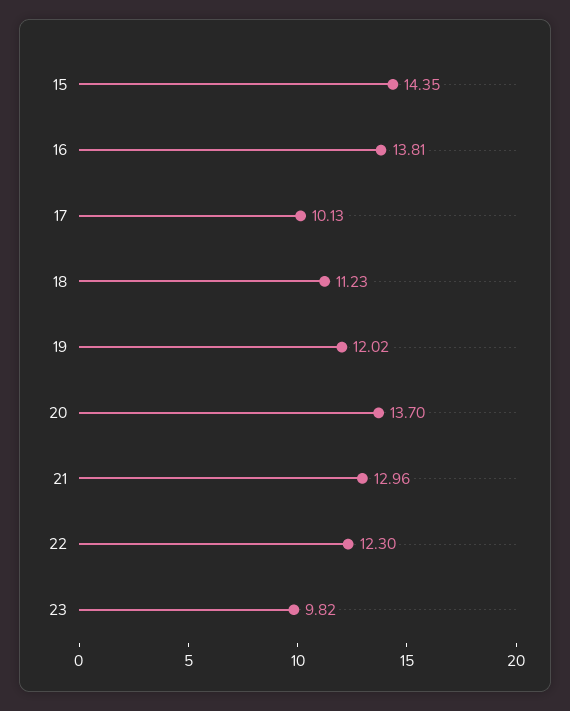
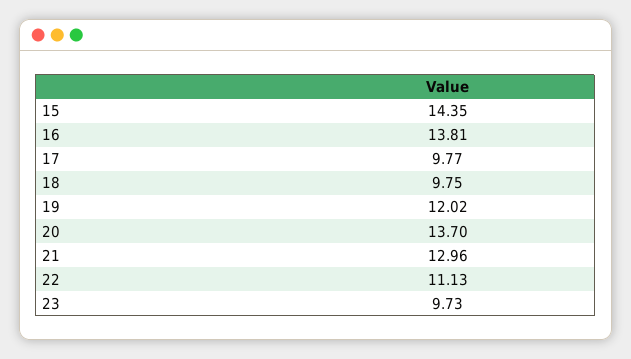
17: 10.13 -> 9.77
18: 11.23 -> 9.75
22: 12.3 -> 11.13
23: 9.82 -> 9.73

